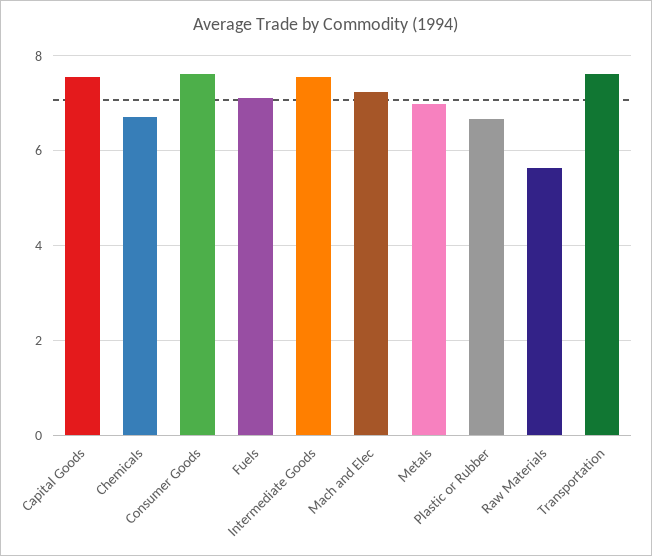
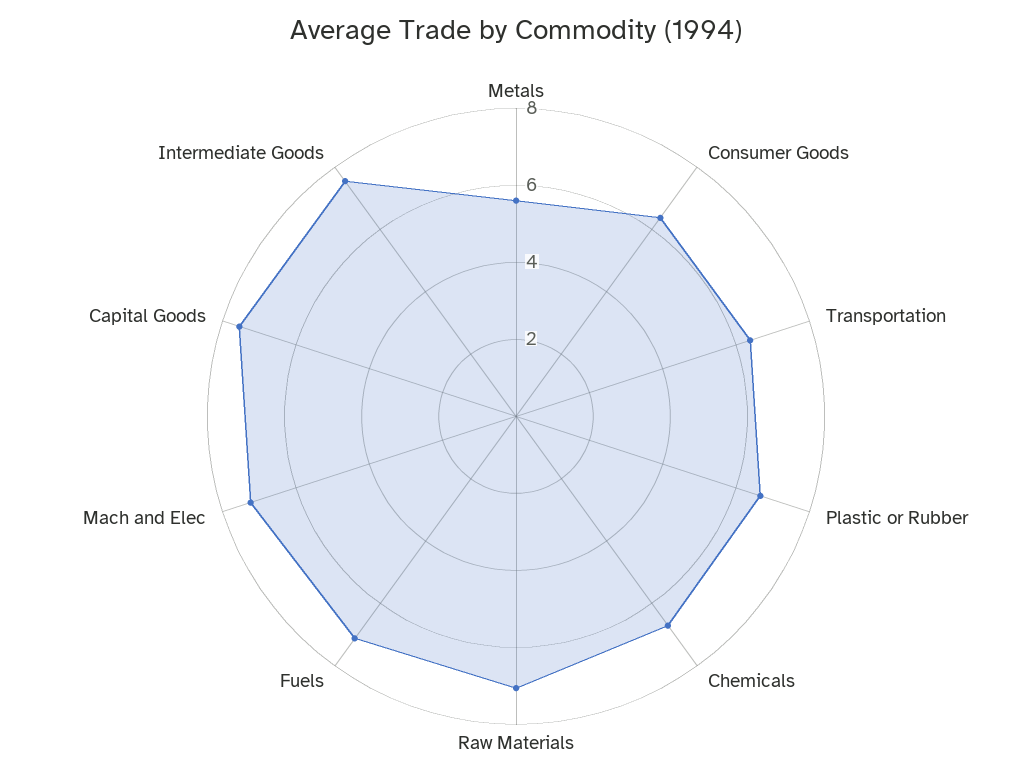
Consumer Goods: 7.6 -> 6.5
Metals: 7 -> 5.5
Raw Materials: 5.6 -> 7
Transportation: 7.6 -> 6.5

